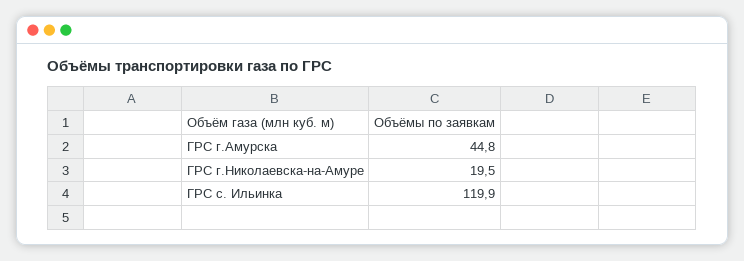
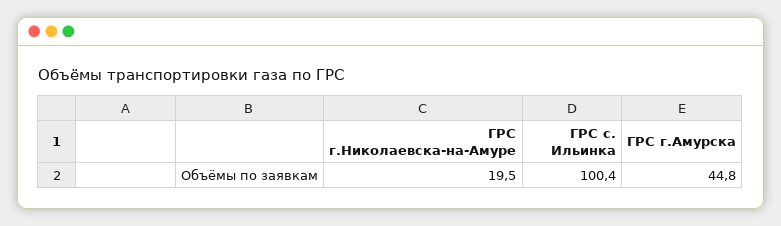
ГРС с. Ильинка: 119.9 -> 100.4

